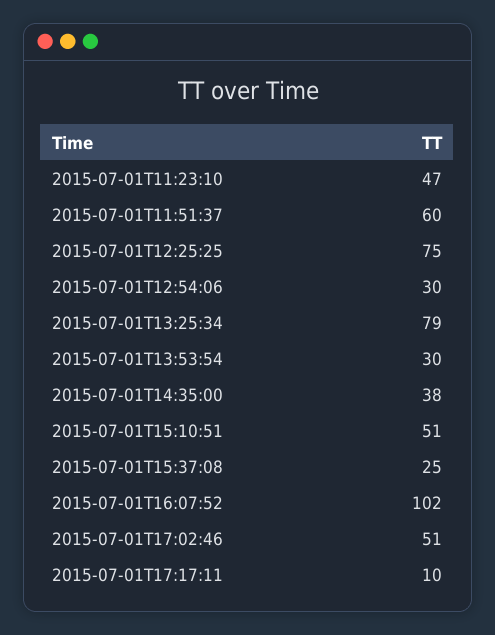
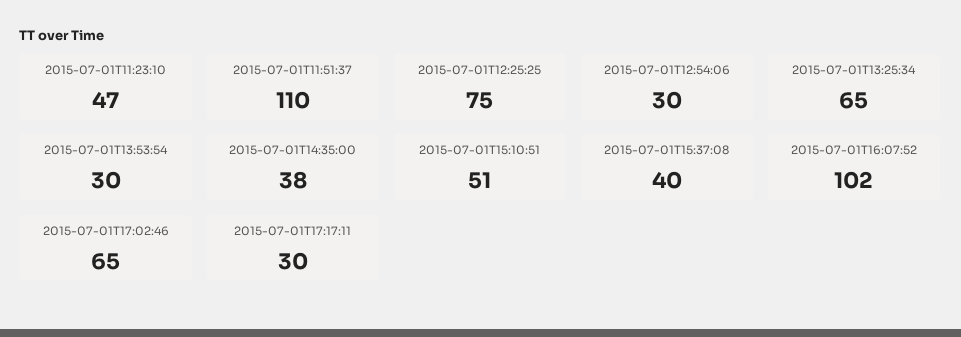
2015-07-01T11:51:37: 60 -> 110
2015-07-01T13:25:34: 79 -> 65
2015-07-01T15:37:08: 25 -> 40
2015-07-01T17:02:46: 51 -> 65
2015-07-01T17:17:11: 10 -> 30

